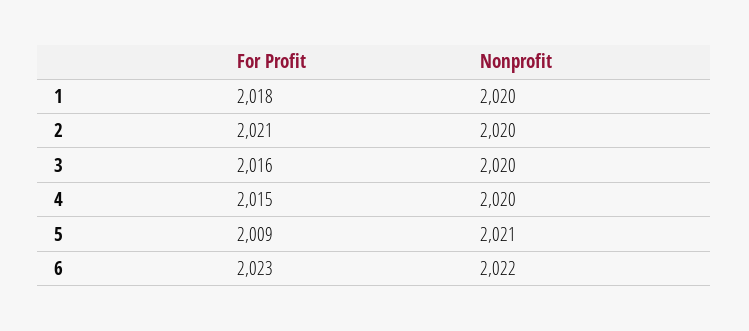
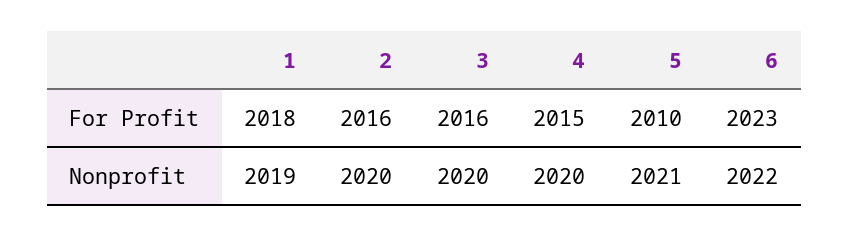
Nonprofit, 1: 2020 -> 2019
For Profit, 2: 2021 -> 2016
For Profit, 5: 2009 -> 2010

